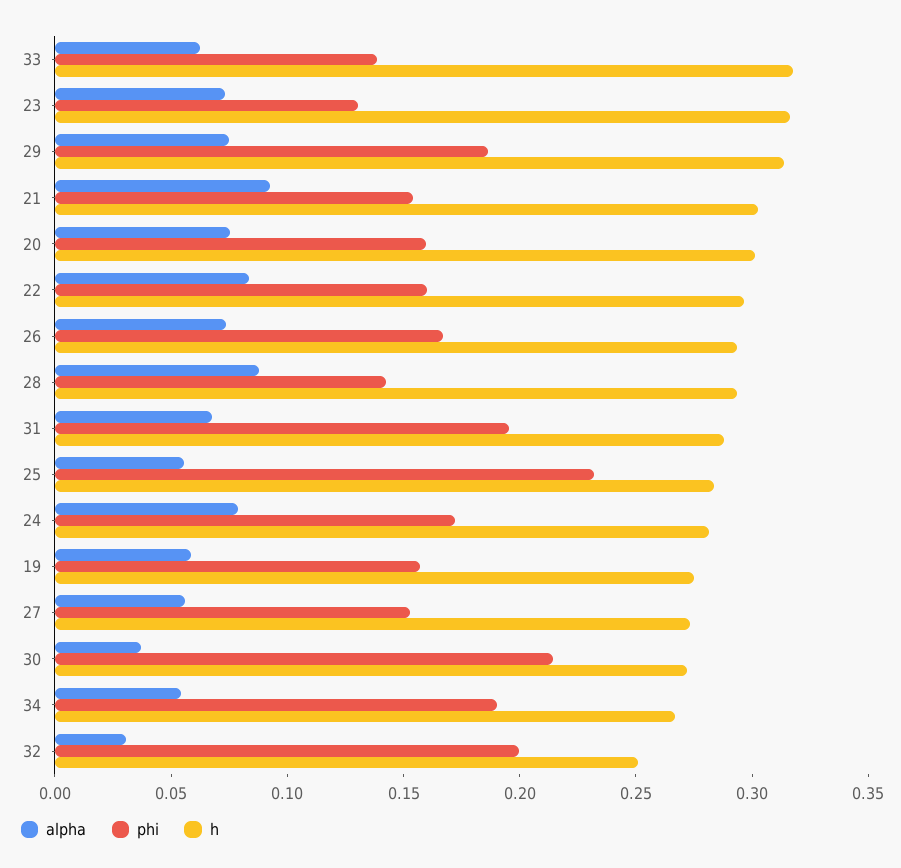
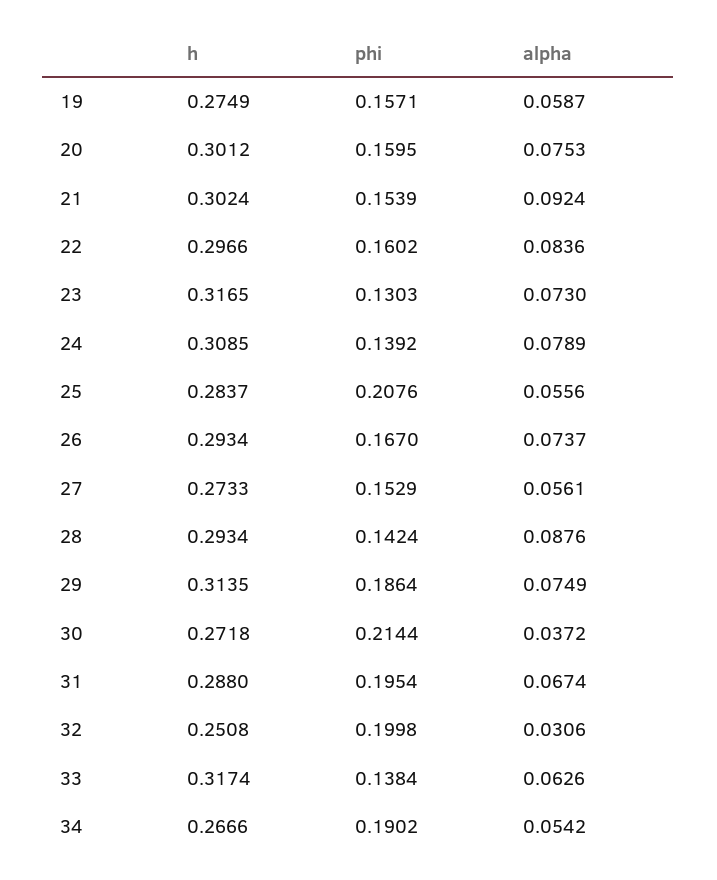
phi, 25: 0.23 -> 0.2076
phi, 24: 0.17 -> 0.1392
h, 24: 0.28 -> 0.3085

